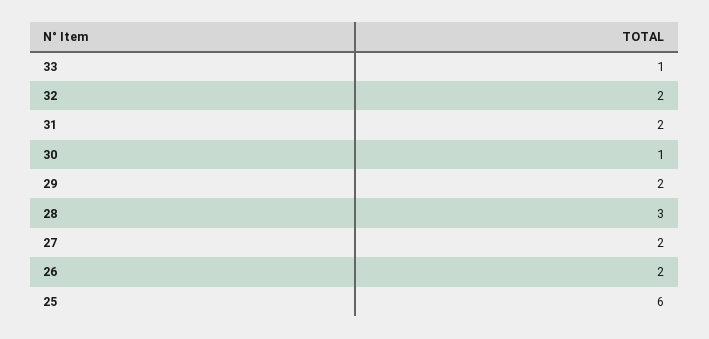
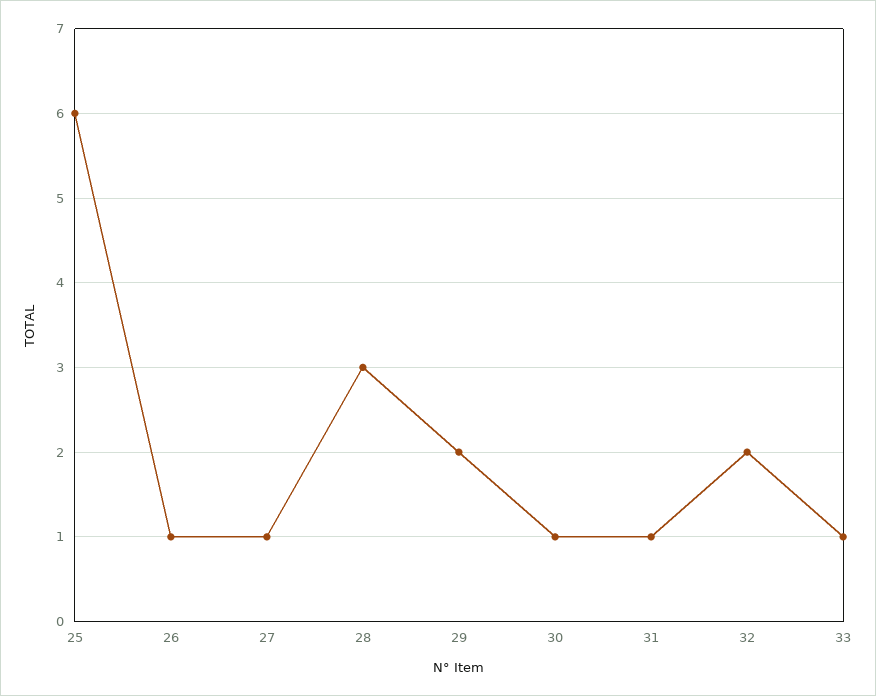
31: 2 -> 1
27: 2 -> 1
26: 2 -> 1

